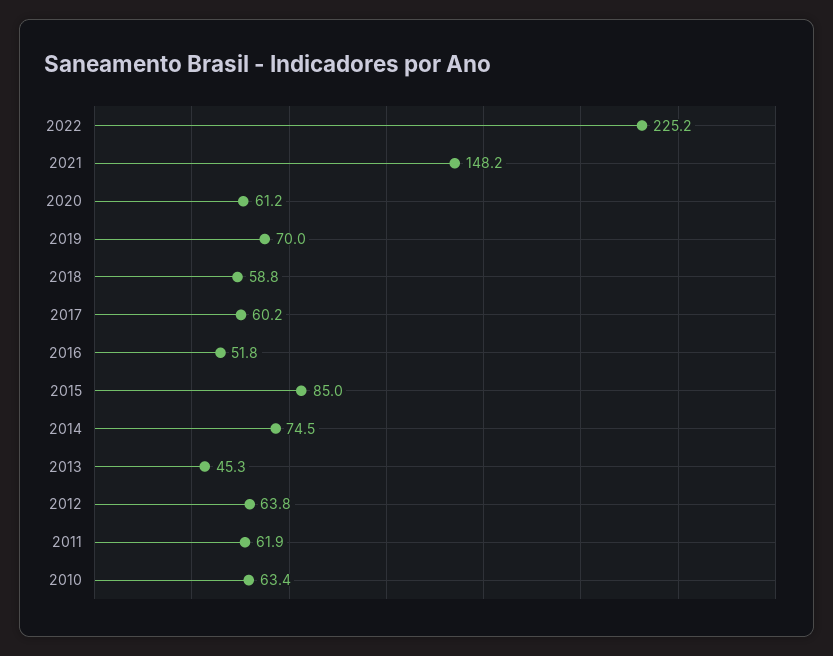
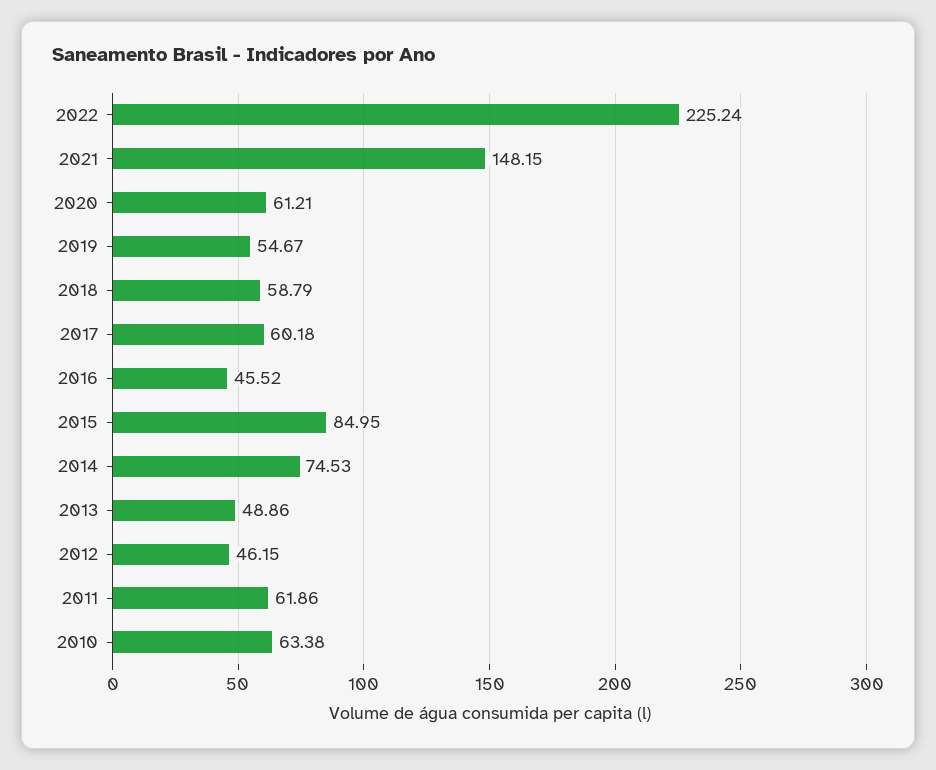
2019: 70 -> 54.67
2016: 51.8 -> 45.52
2013: 45.3 -> 48.86
2012: 63.8 -> 46.15

